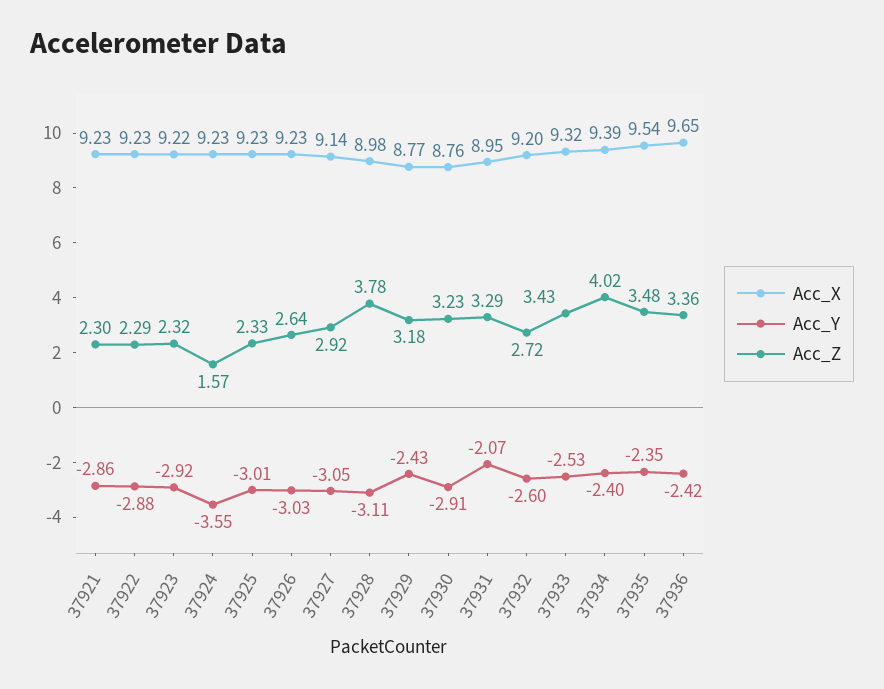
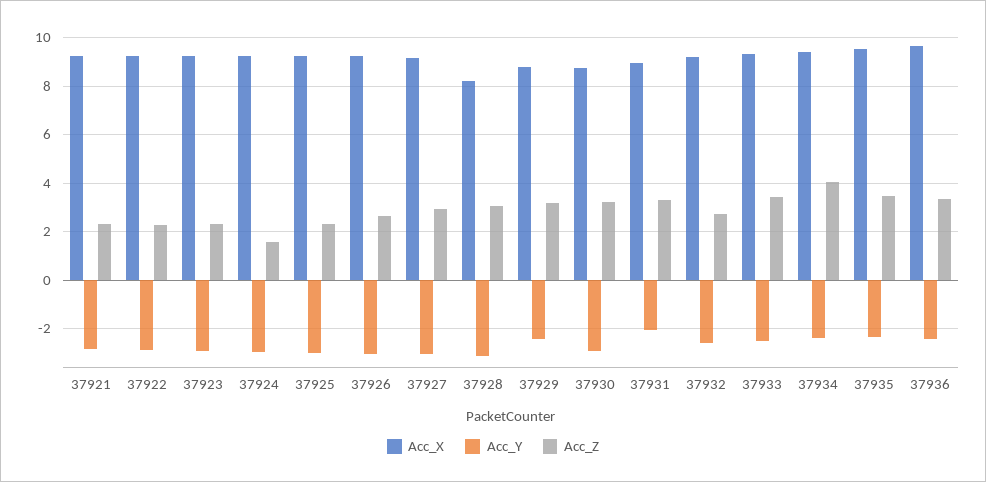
Acc_Y, 37924: -3.55 -> -3
Acc_X, 37928: 8.98 -> 8.25
Acc_Z, 37928: 3.78 -> 3

